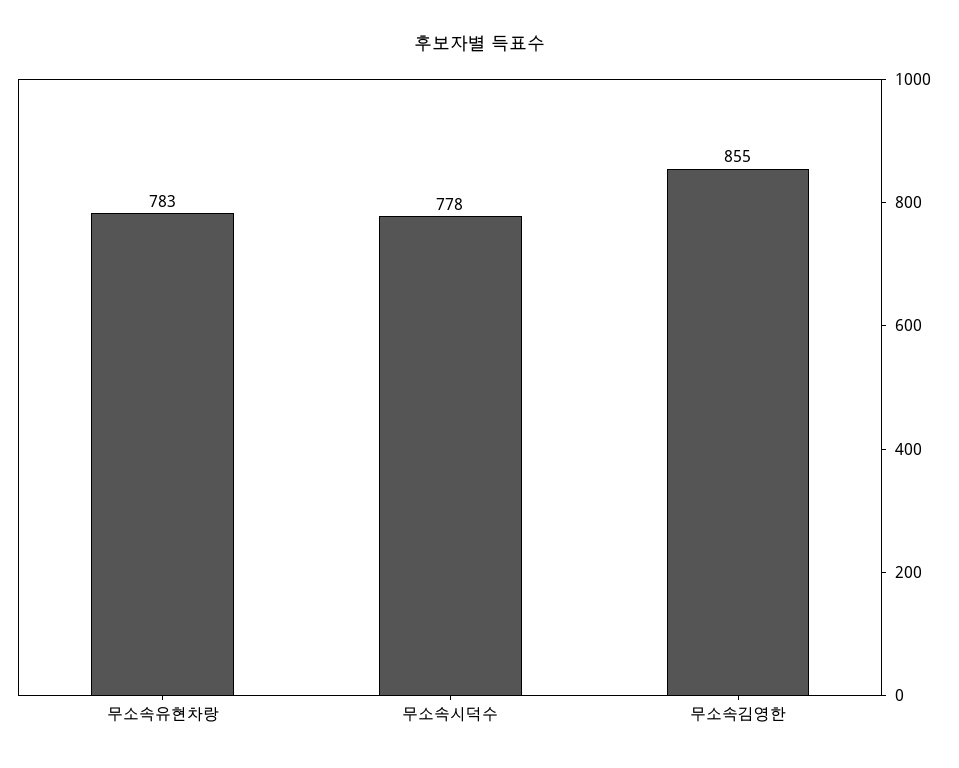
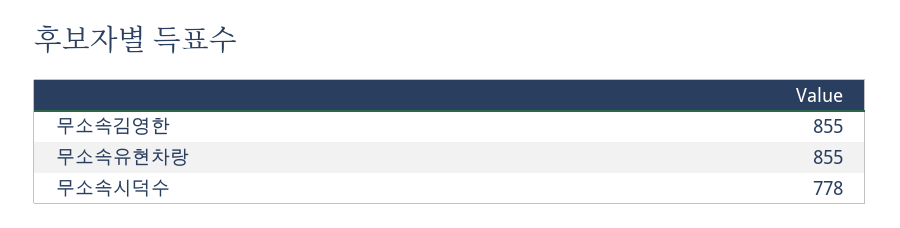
무소속유현차랑: 783 -> 855

